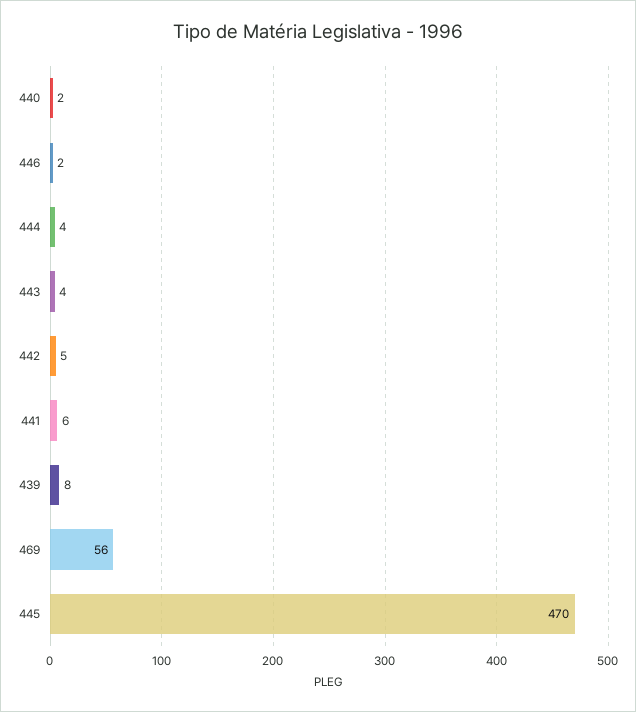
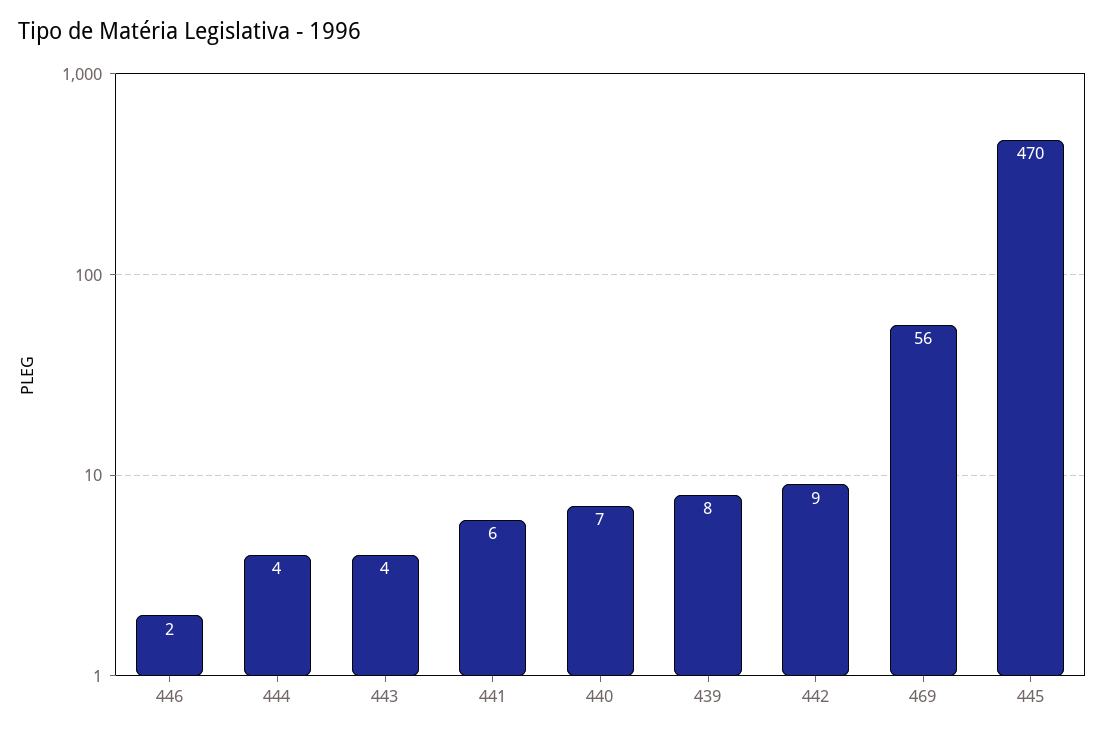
440: 2 -> 7
442: 5 -> 9

